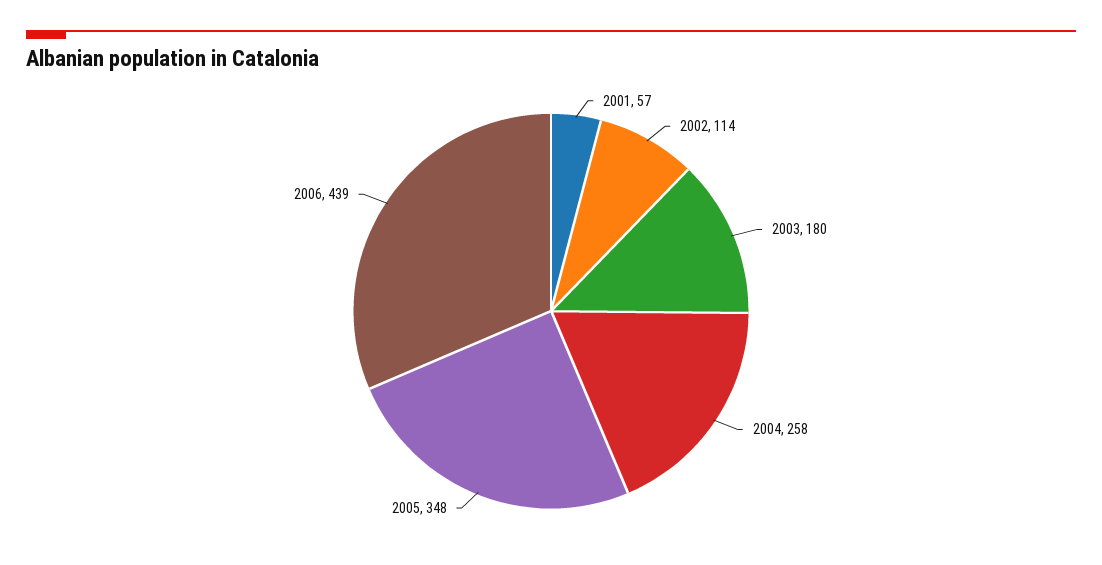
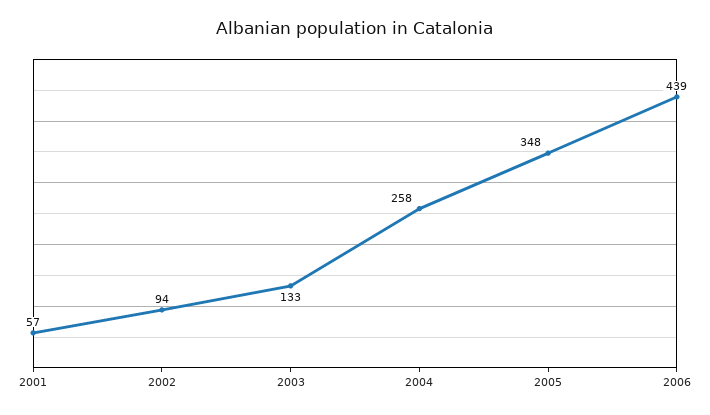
2002: 114 -> 94
2003: 180 -> 133

